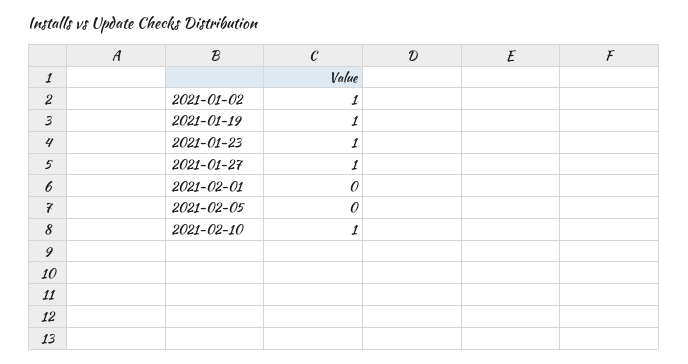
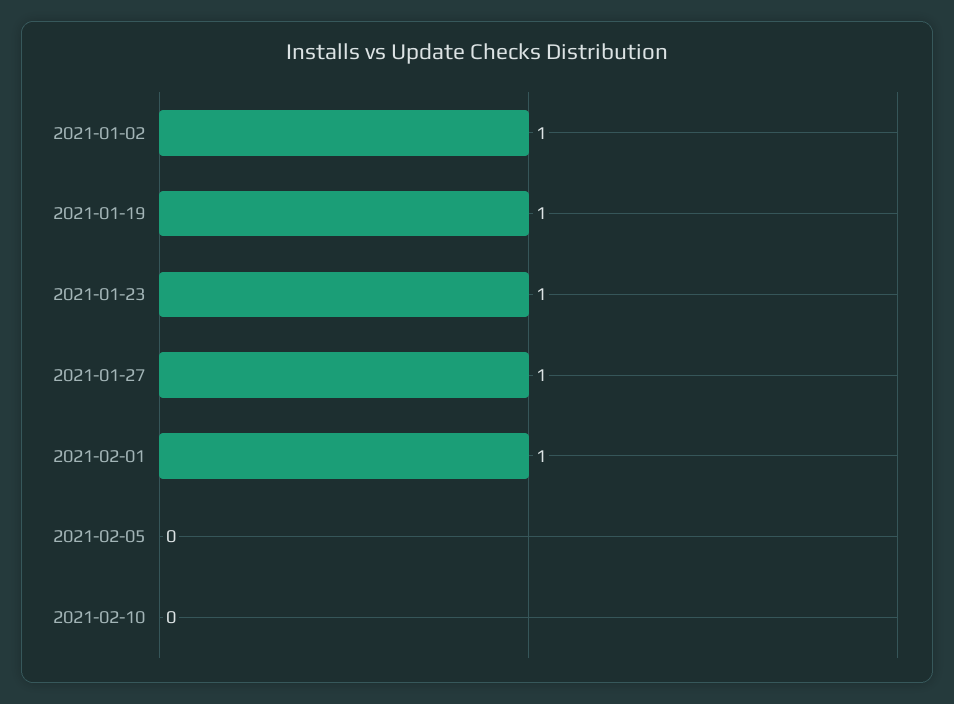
2021-02-01: 0 -> 1
2021-02-10: 1 -> 0

